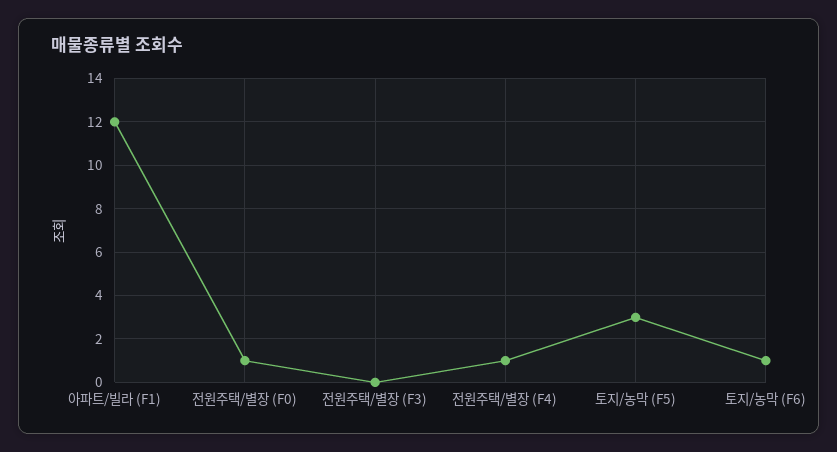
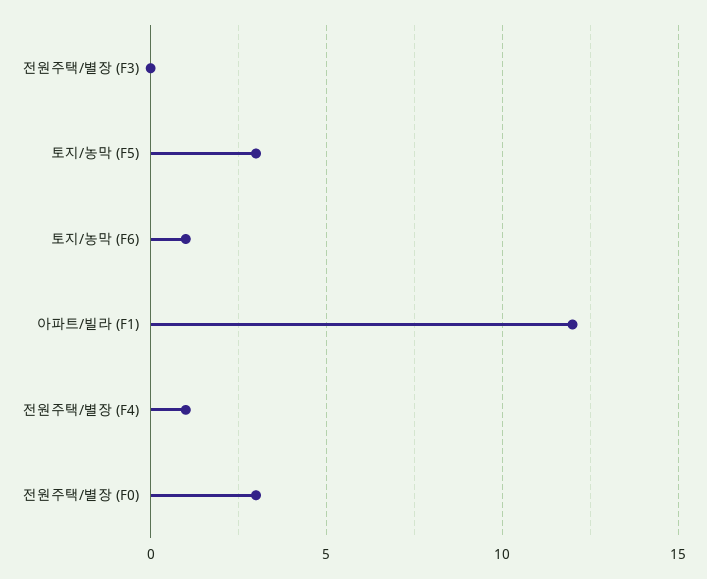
전원주택/별장 (F0): 1 -> 3

